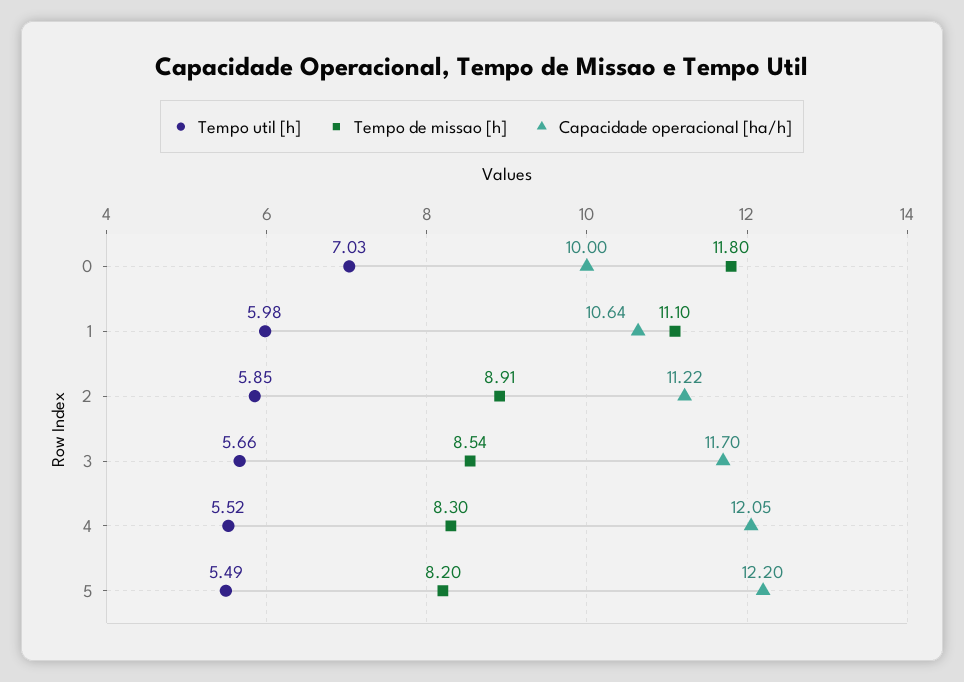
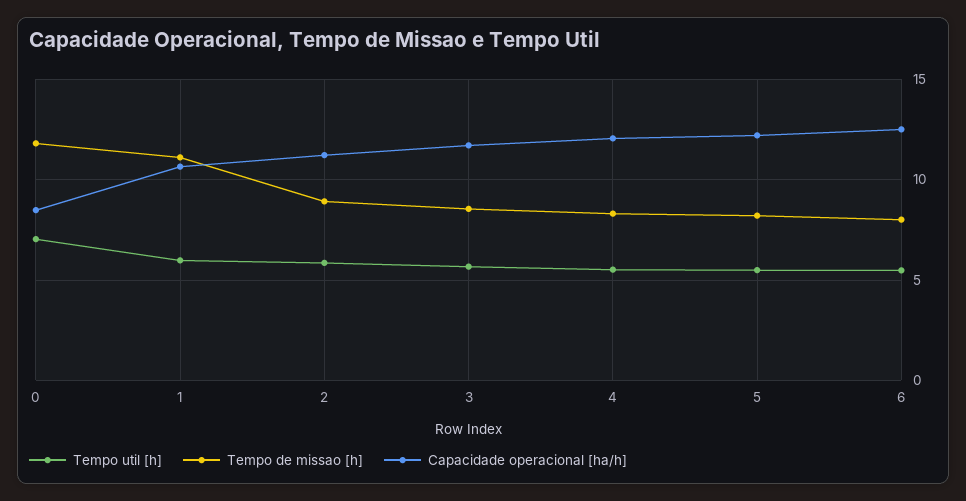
Capacidade operacional [ha/h], 0: 10 -> 8.5
Tempo util [h], 6: none -> 5.5
Tempo de missao [h], 6: none -> 8
Capacidade operacional [ha/h], 6: none -> 12.5

